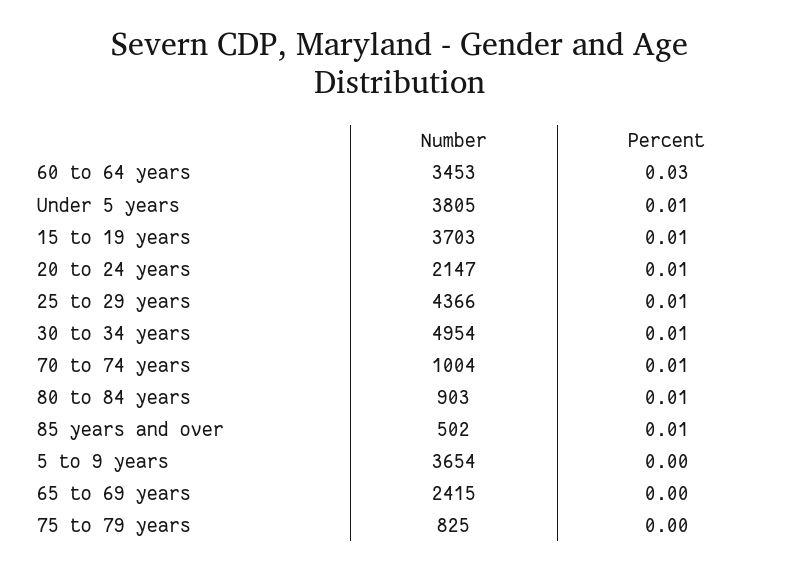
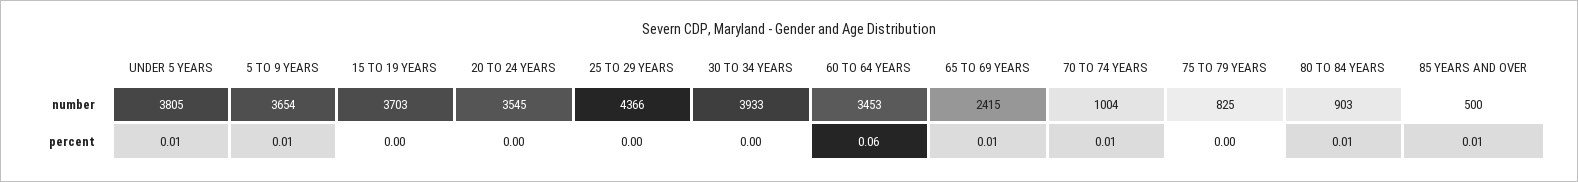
Percent, 60 to 64 years: 0.03 -> 0.06
Percent, 15 to 19 years: 0.01 -> 0
Number, 20 to 24 years: 2147 -> 3545
Percent, 20 to 24 years: 0.01 -> 0
Percent, 25 to 29 years: 0.01 -> 0
Number, 30 to 34 years: 4954 -> 3933
Percent, 30 to 34 years: 0.01 -> 0
Number, 85 years and over: 502 -> 500
Percent, 5 to 9 years: 0 -> 0.01
Percent, 65 to 69 years: 0 -> 0.01

